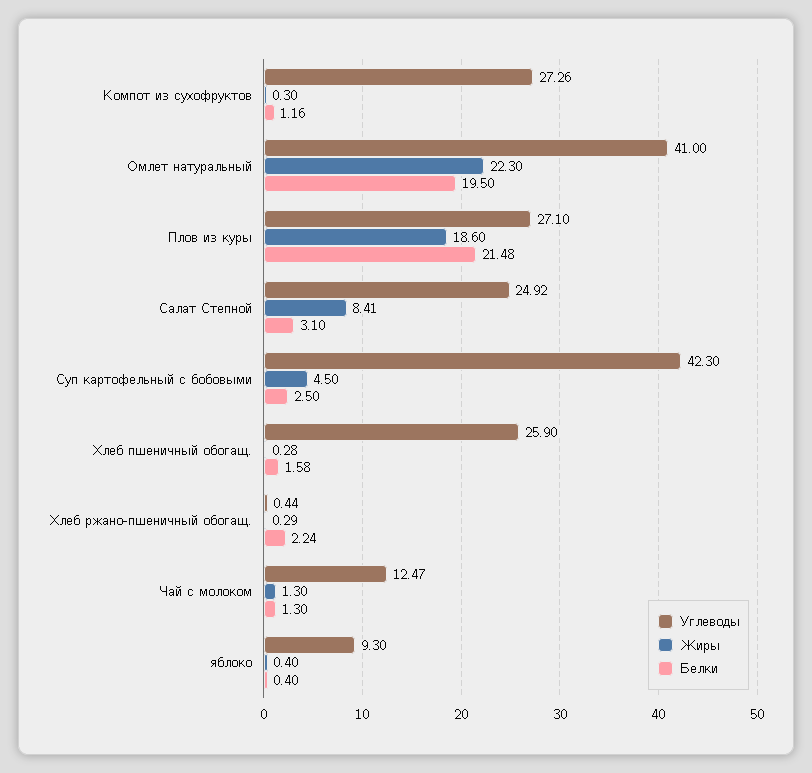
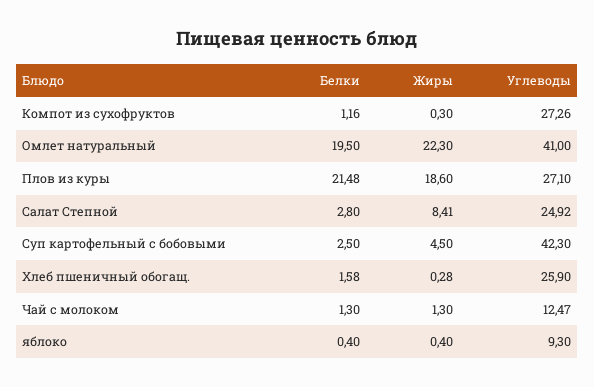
Белки, Салат Степной: 3.1 -> 2.8
Углеводы, Хлеб ржано-пшеничный обогащ.: 0.44 -> none
Жиры, Хлеб ржано-пшеничный обогащ.: 0.29 -> none
Белки, Хлеб ржано-пшеничный обогащ.: 2.24 -> none

